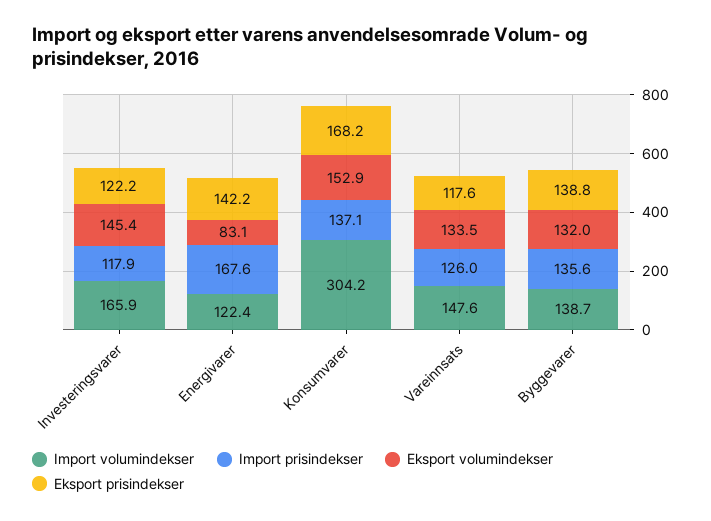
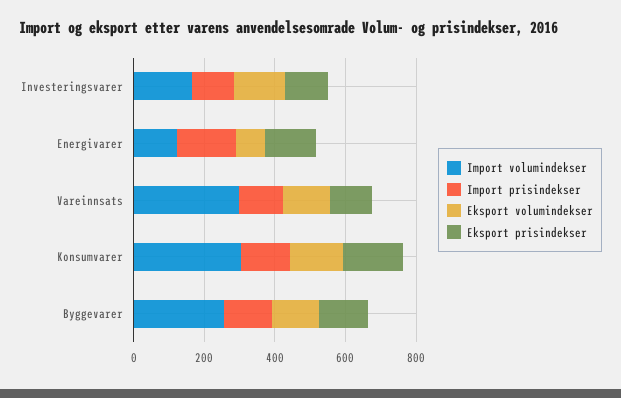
Import volumindekser, Vareinnsats: 147.6 -> 300
Import volumindekser, Byggevarer: 138.7 -> 250

